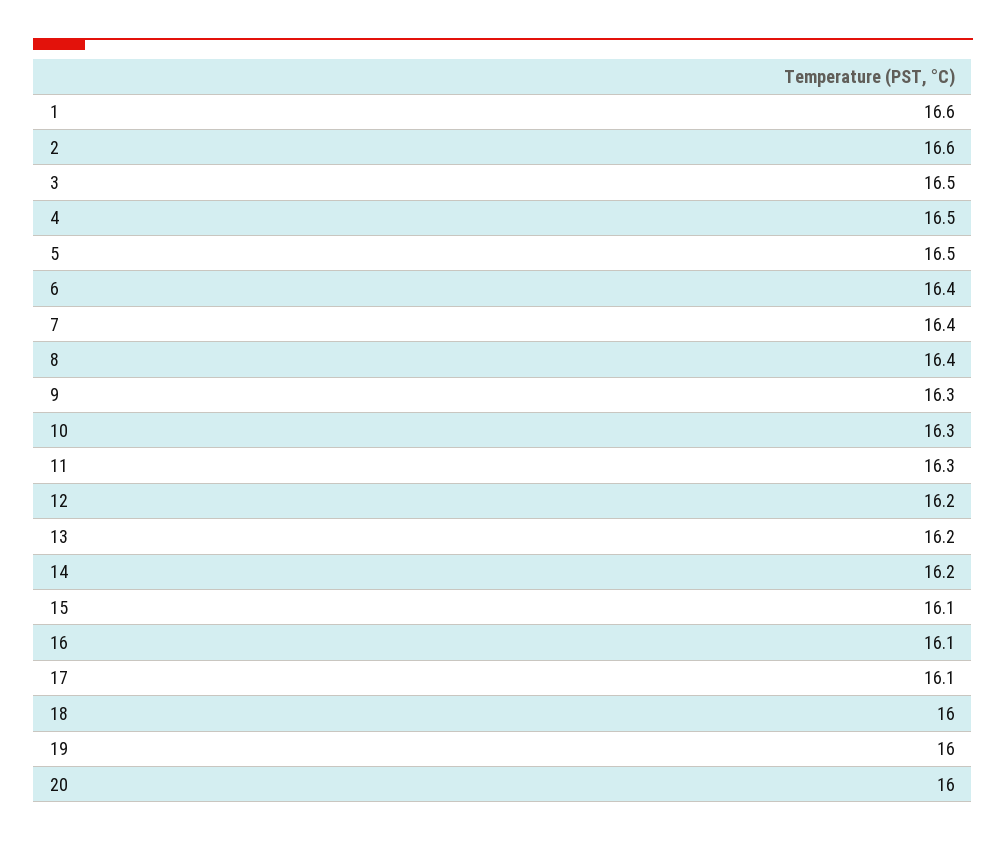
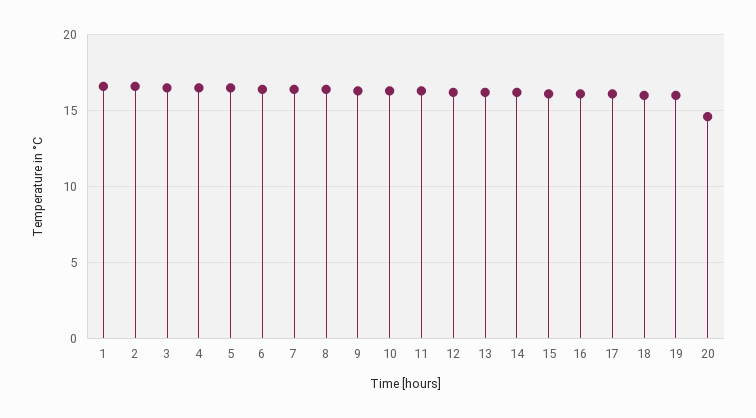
20: 16 -> 14.5

